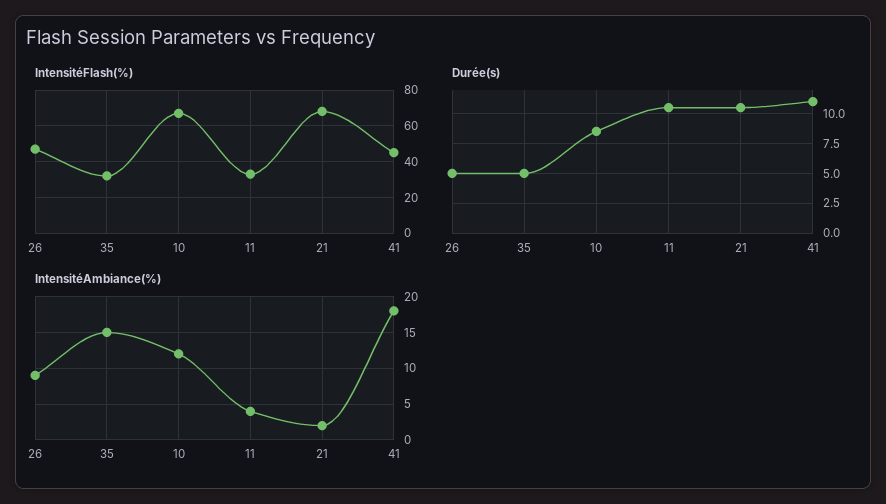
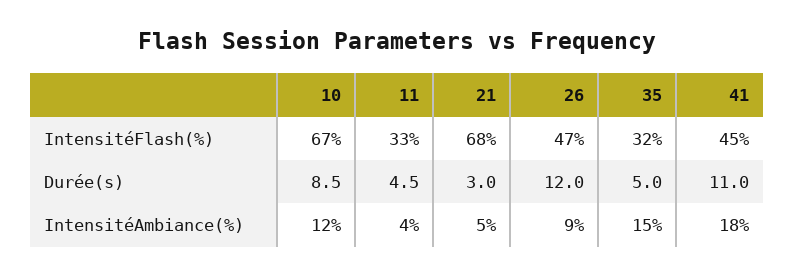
Durée(s), 26: 5 -> 12
Durée(s), 11: 10 -> 4.5
Durée(s), 21: 10 -> 3
IntensitéAmbiance(%), 21: 2 -> 5

